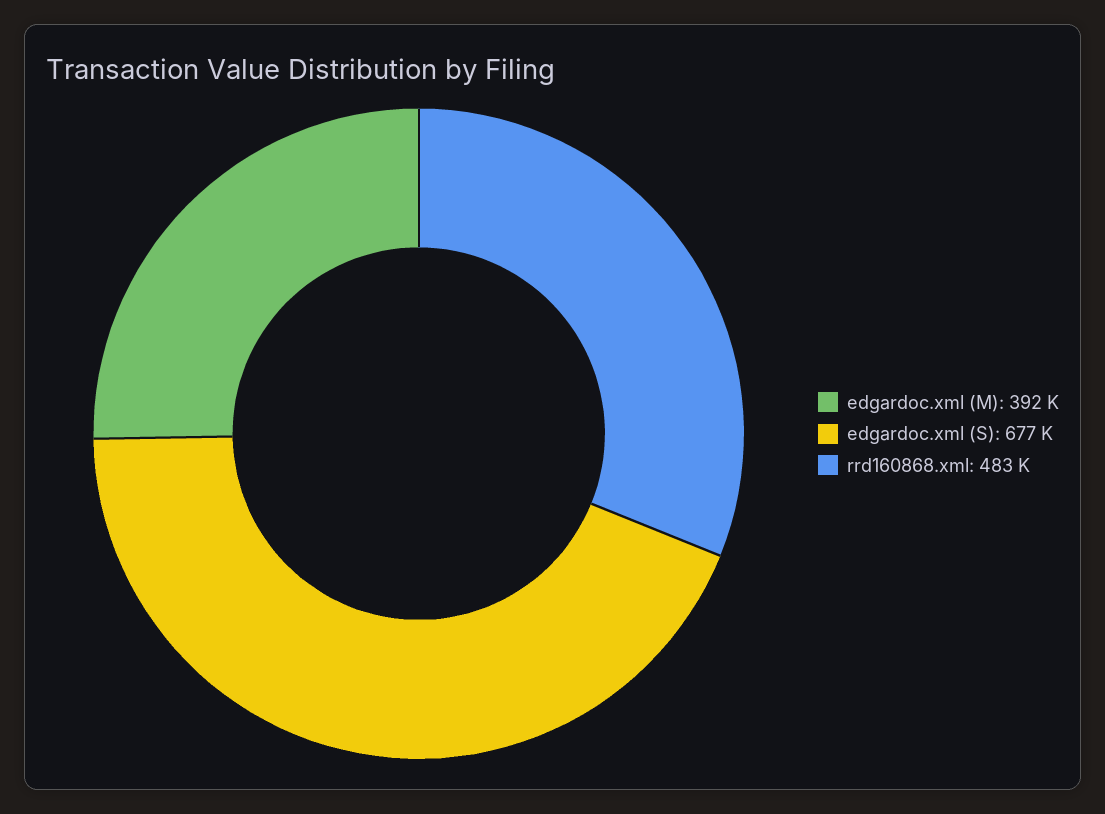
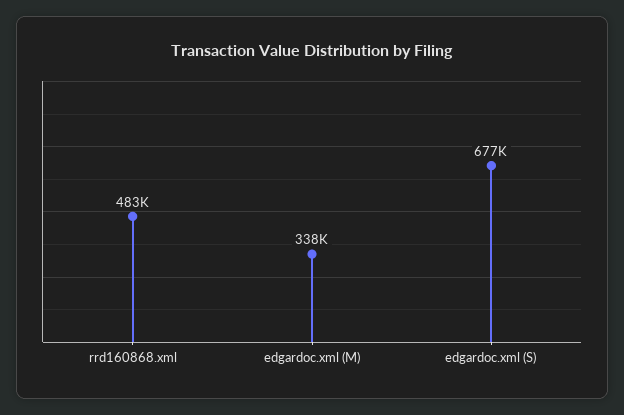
edgardoc.xml (M): 392000 -> 338000

